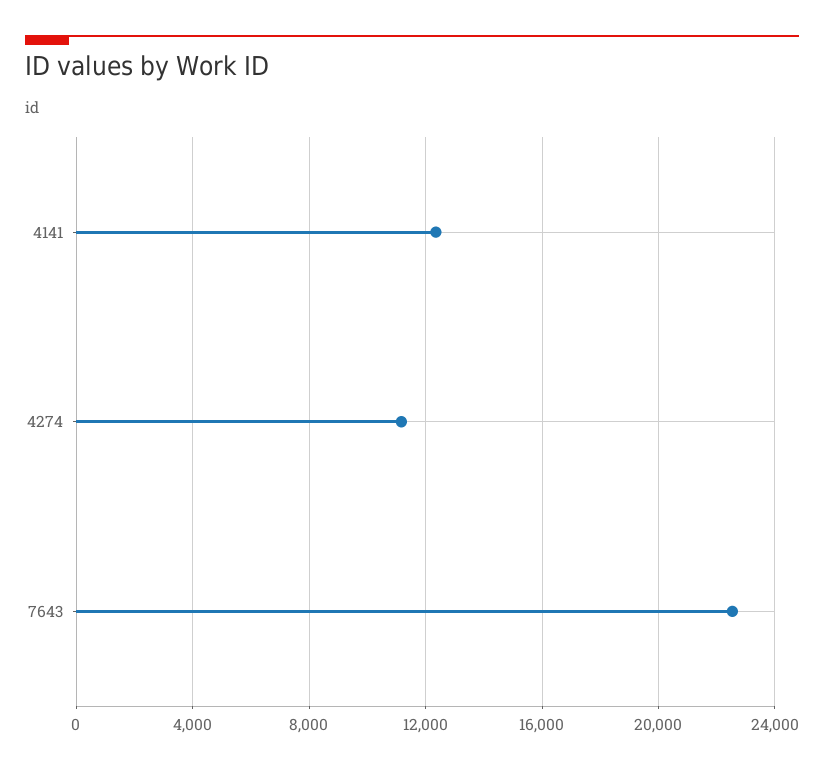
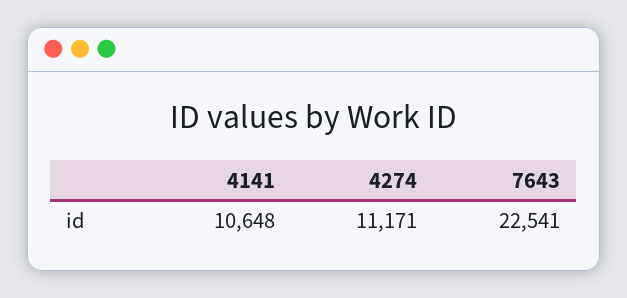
4141: 12500 -> 10648

